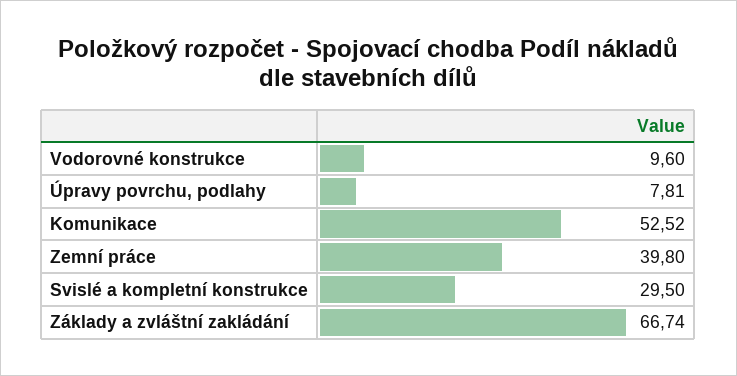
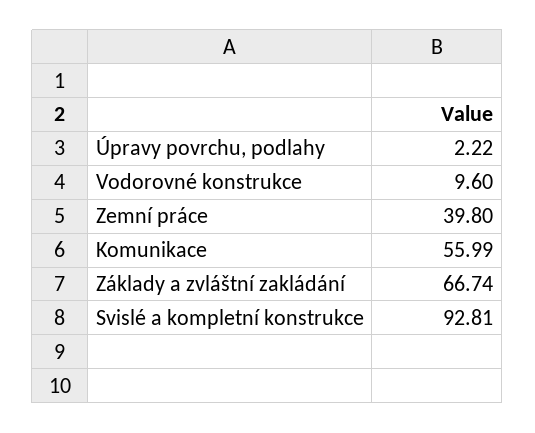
Úpravy povrchu, podlahy: 7.81 -> 2.22
Komunikace: 52.52 -> 55.99
Svislé a kompletní konstrukce: 29.5 -> 92.81

